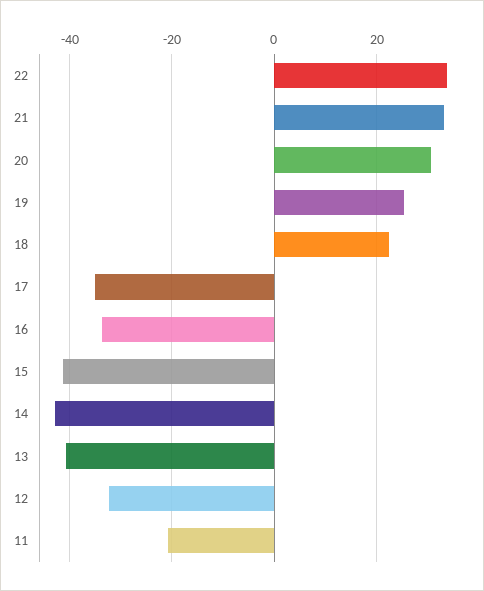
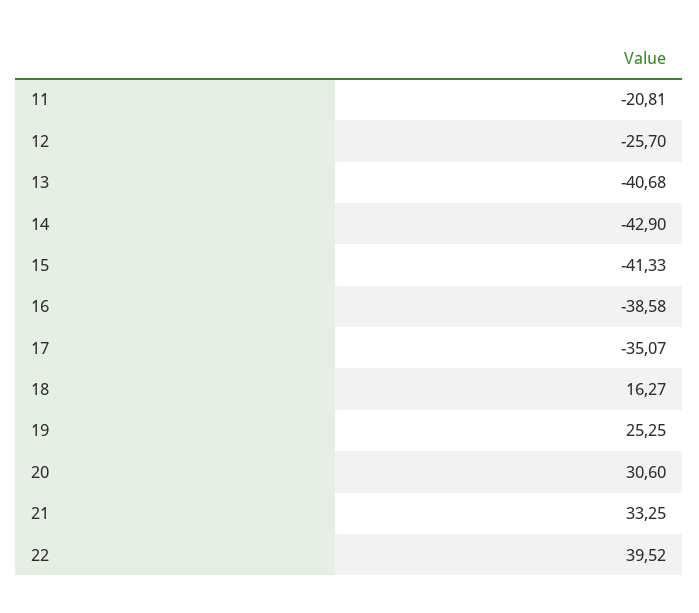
22: 34 -> 39.52
18: 22 -> 16.27
16: -34 -> -38.58
12: -32 -> -25.7

